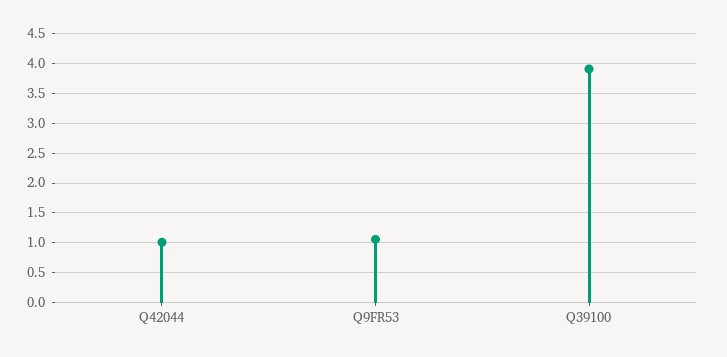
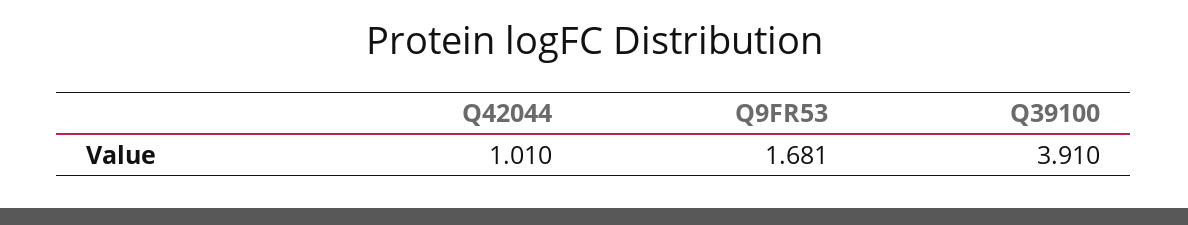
Q9FR53: 1 -> 1.681

